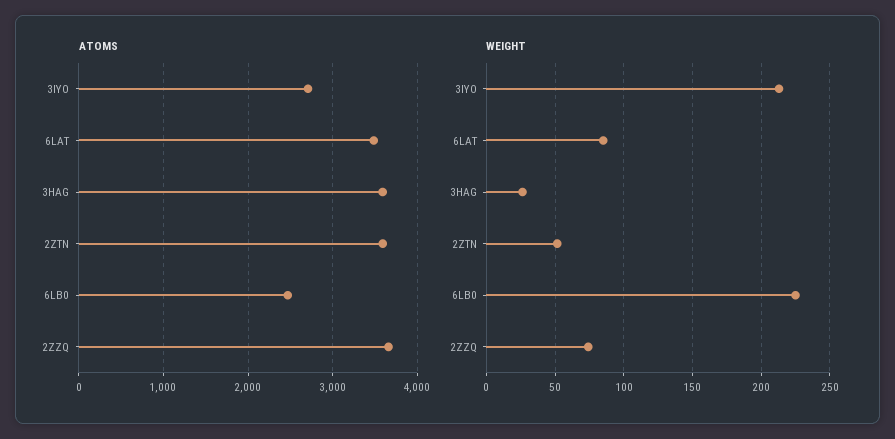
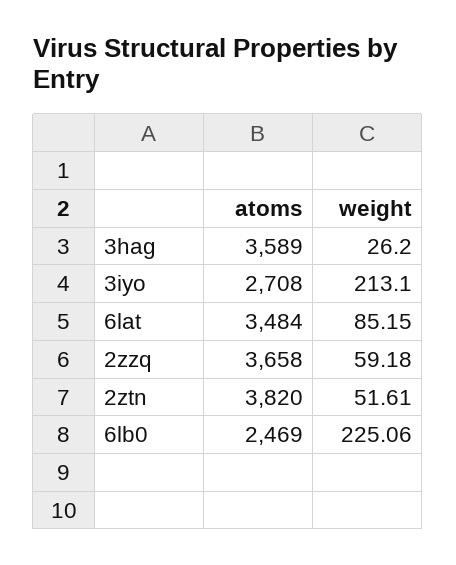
ATOMS, 2ZTN: 3600 -> 3820
WEIGHT, 2ZZQ: 75 -> 59.18

